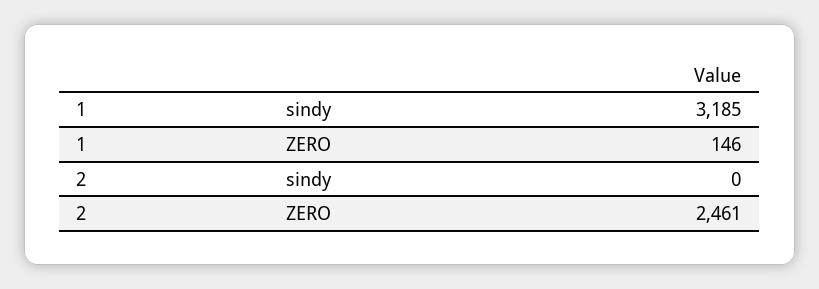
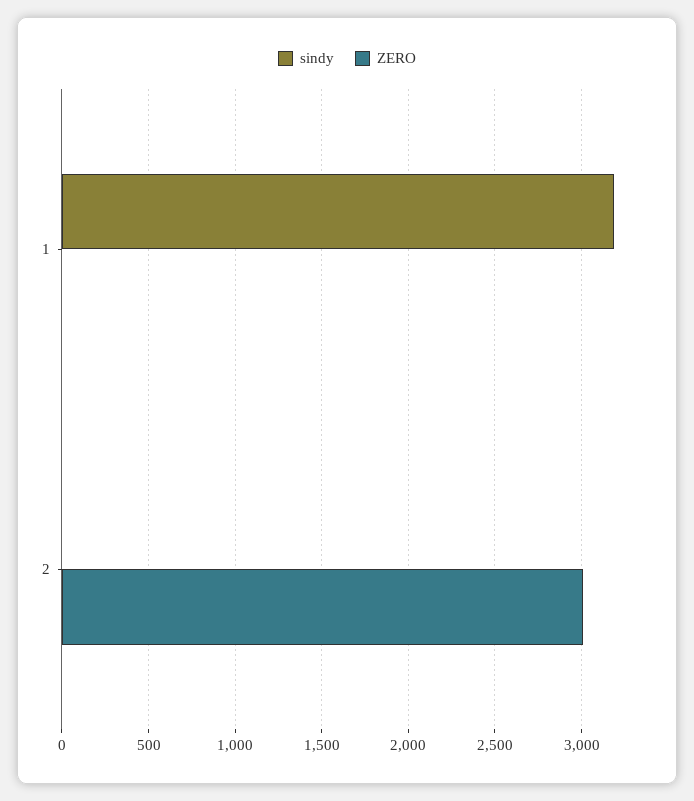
ZERO, 1: 146 -> 0
ZERO, 2: 2461 -> 3000

